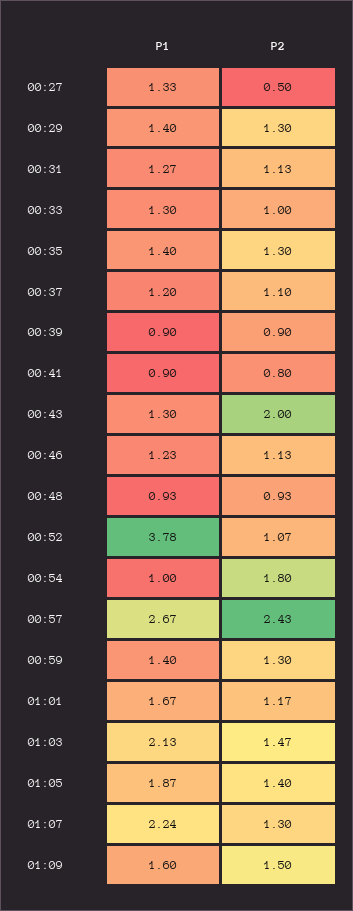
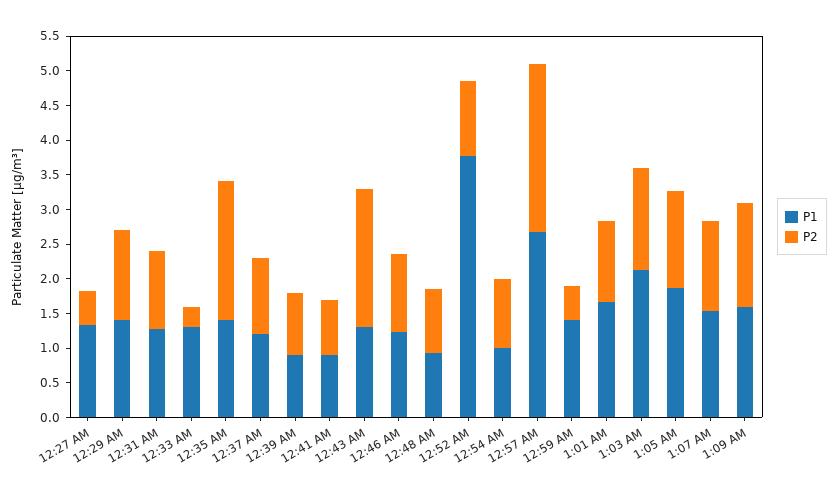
P2, 00:33: 1 -> 0.25
P2, 00:35: 1.3 -> 2
P2, 00:54: 1.8 -> 1
P2, 00:59: 1.3 -> 0.5
P1, 01:07: 2.24 -> 1.5

